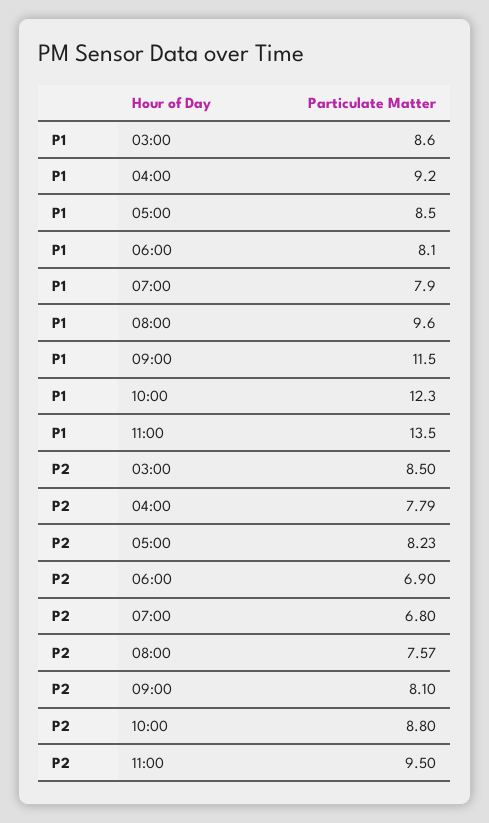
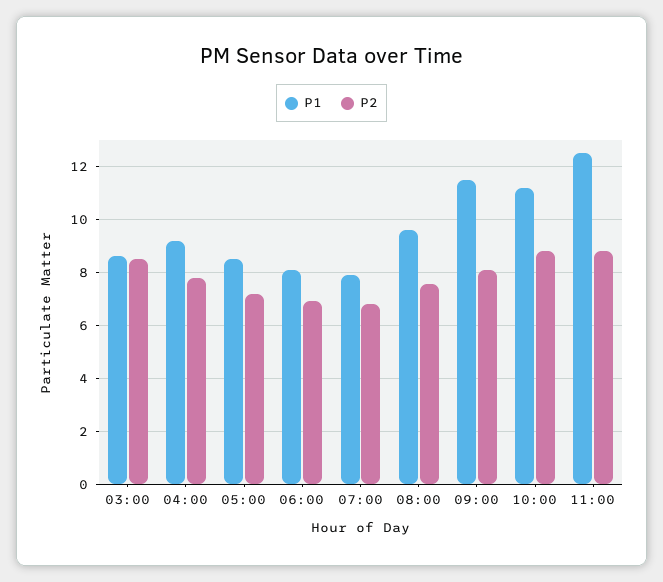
P1, 10:00: 12.3 -> 11.25
P1, 11:00: 13.5 -> 12.5
P2, 05:00: 8.23 -> 7.25
P2, 11:00: 9.5 -> 8.75

